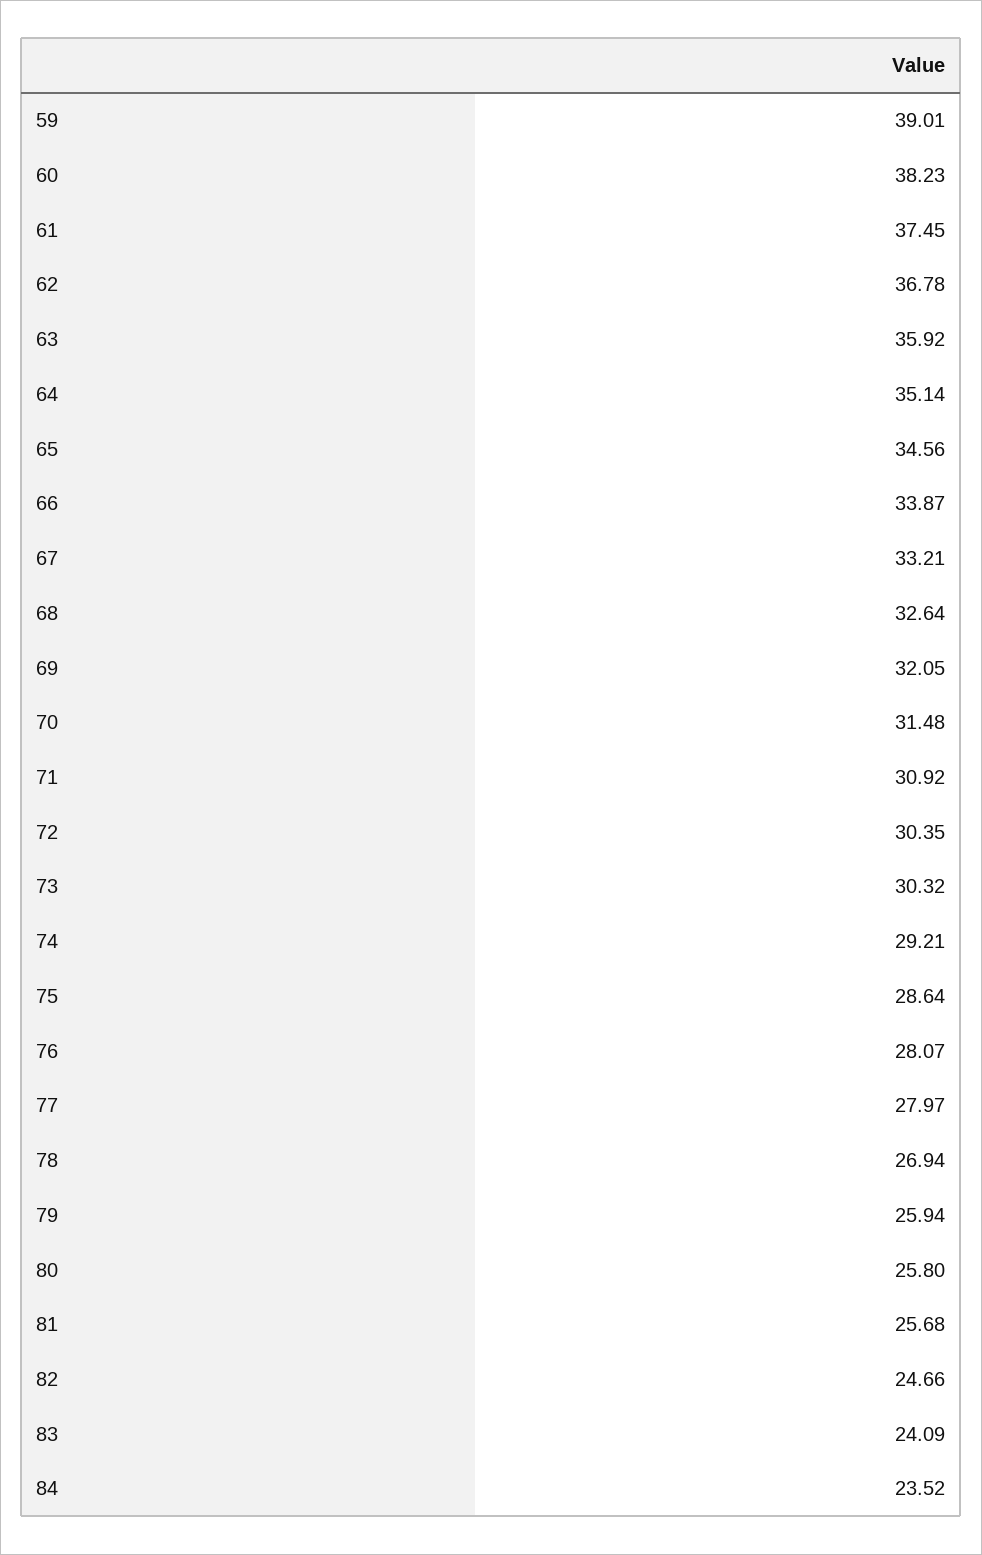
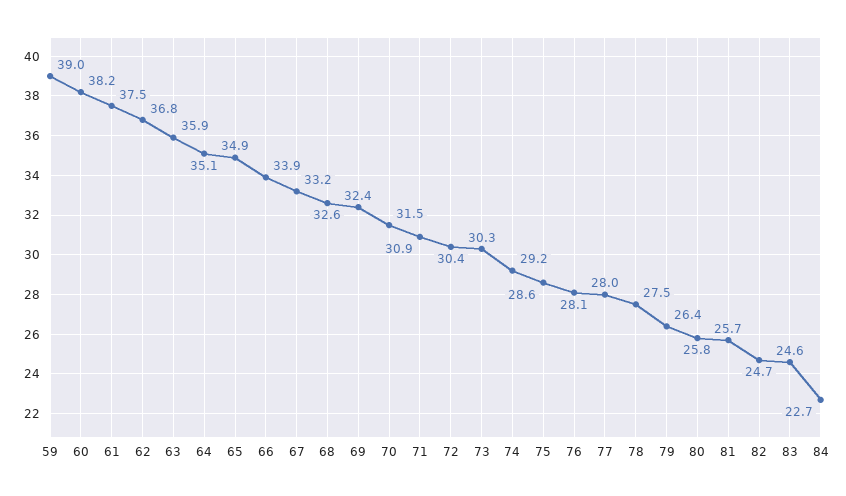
65: 34.56 -> 34.9
69: 32.05 -> 32.4
78: 26.94 -> 27.5
79: 25.94 -> 26.4
83: 24.09 -> 24.6
84: 23.52 -> 22.7

